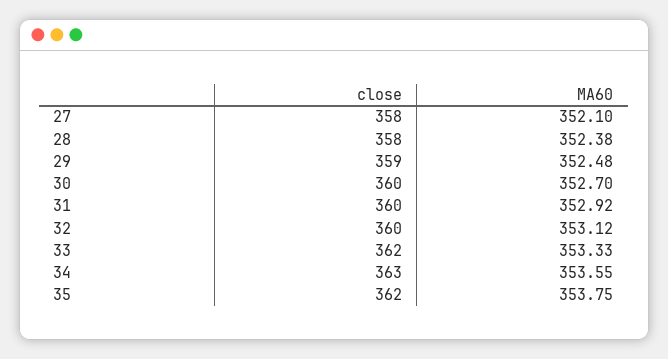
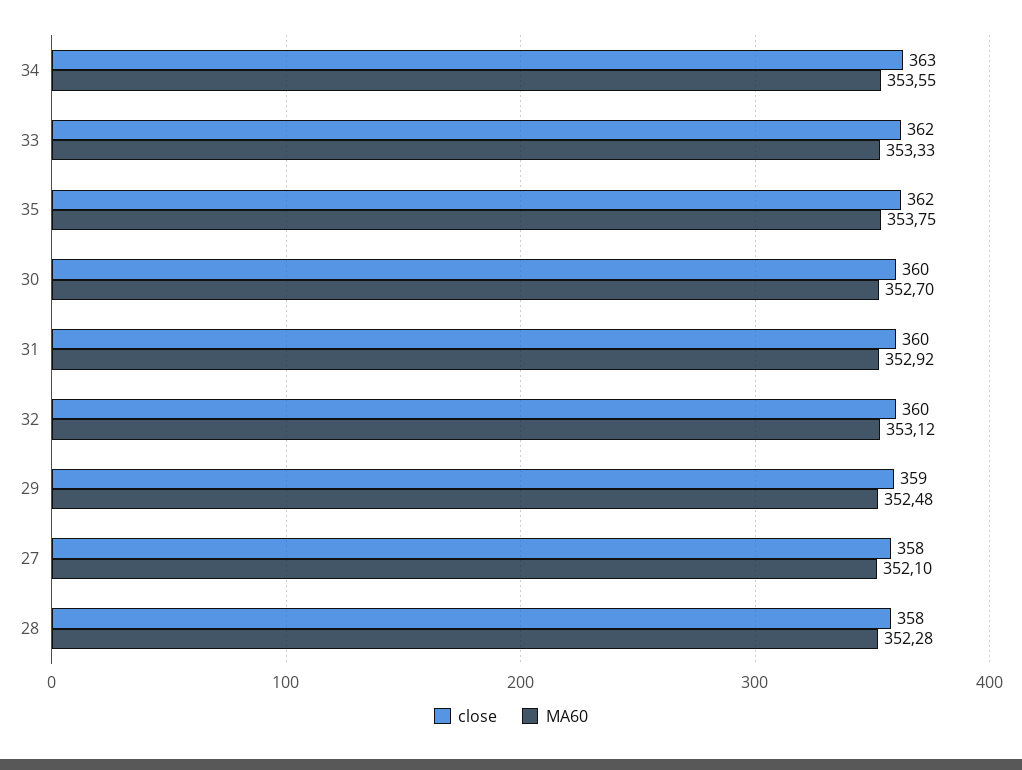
MA60, 28: 352.38 -> 352.28

